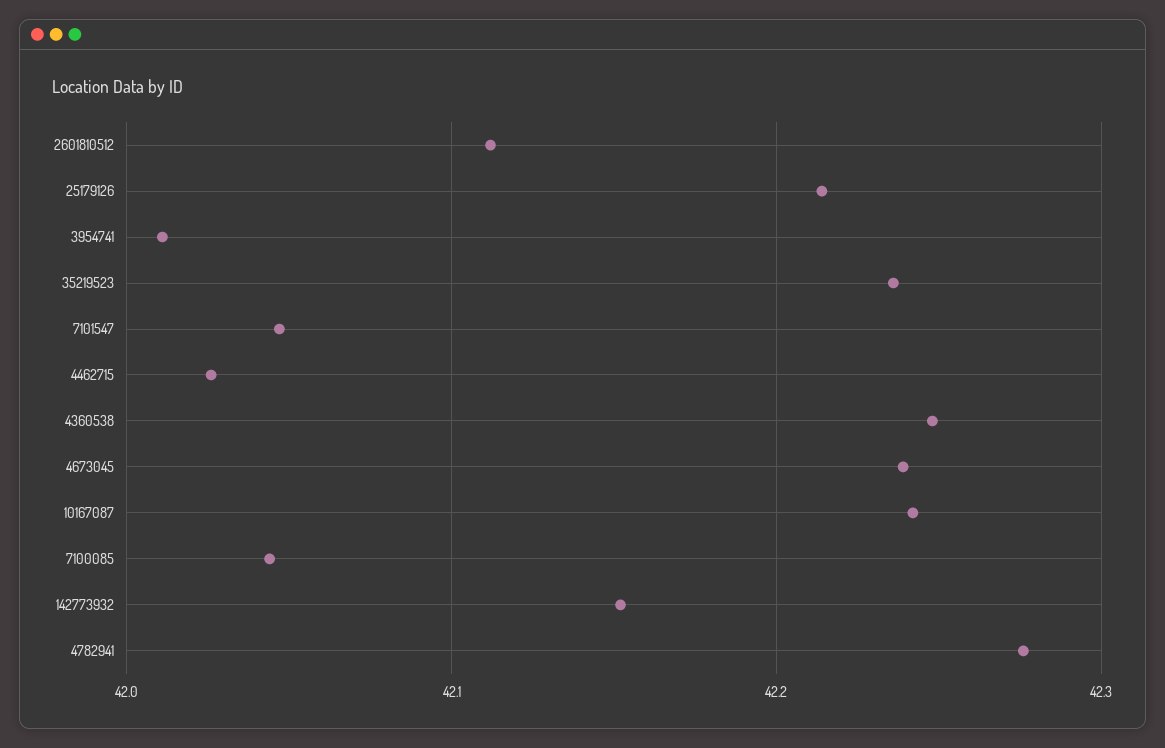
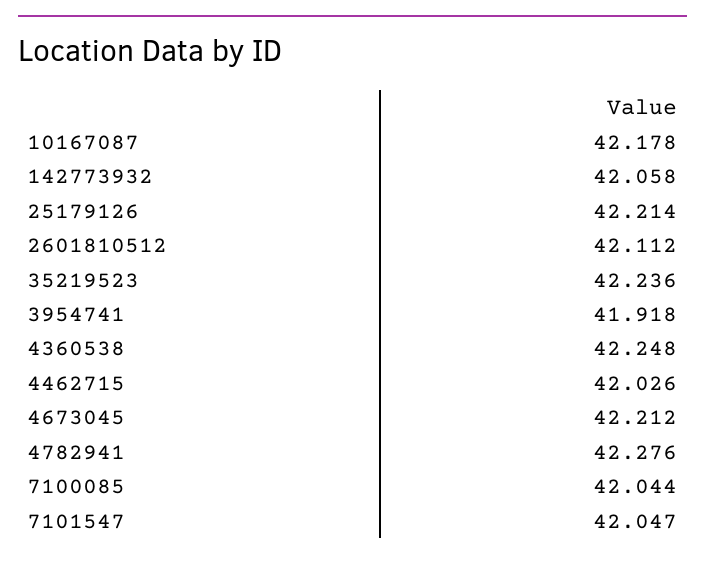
3954741: 42.01 -> 41.918
4673045: 42.24 -> 42.212
10167087: 42.24 -> 42.178
142773932: 42.15 -> 42.058

